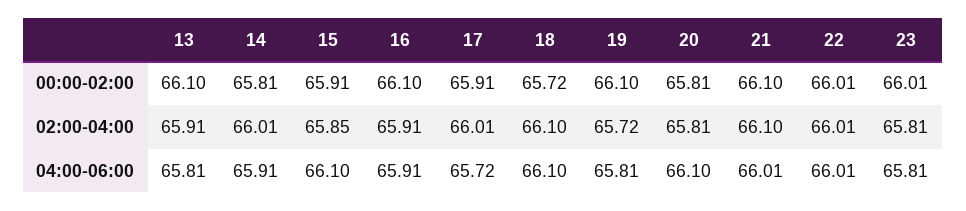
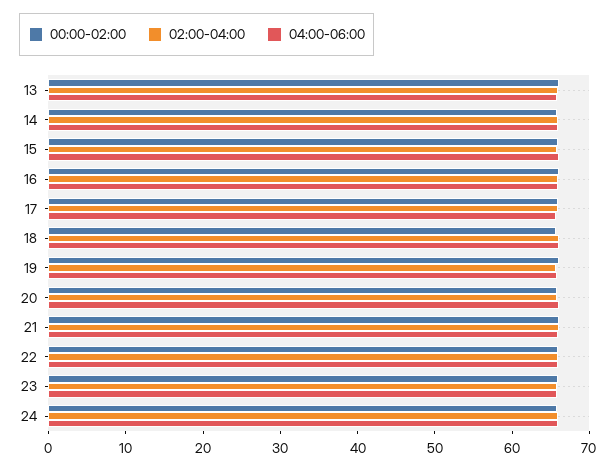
00:00-02:00, 24: none -> 66
02:00-04:00, 24: none -> 66
04:00-06:00, 24: none -> 66

